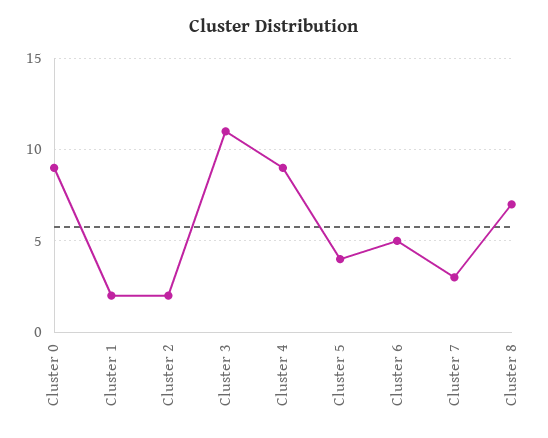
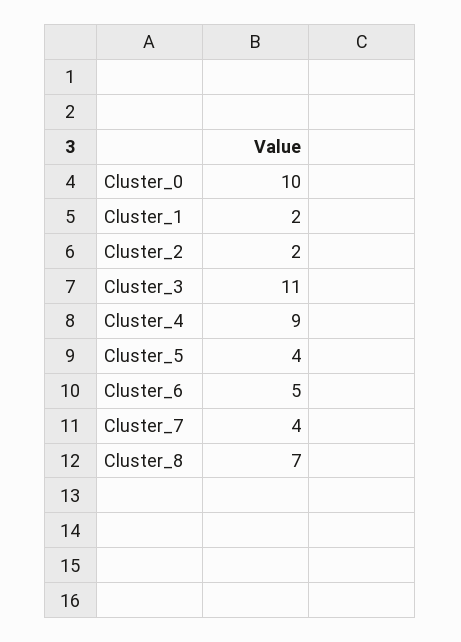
Cluster 0: 9 -> 10
Cluster 7: 3 -> 4

